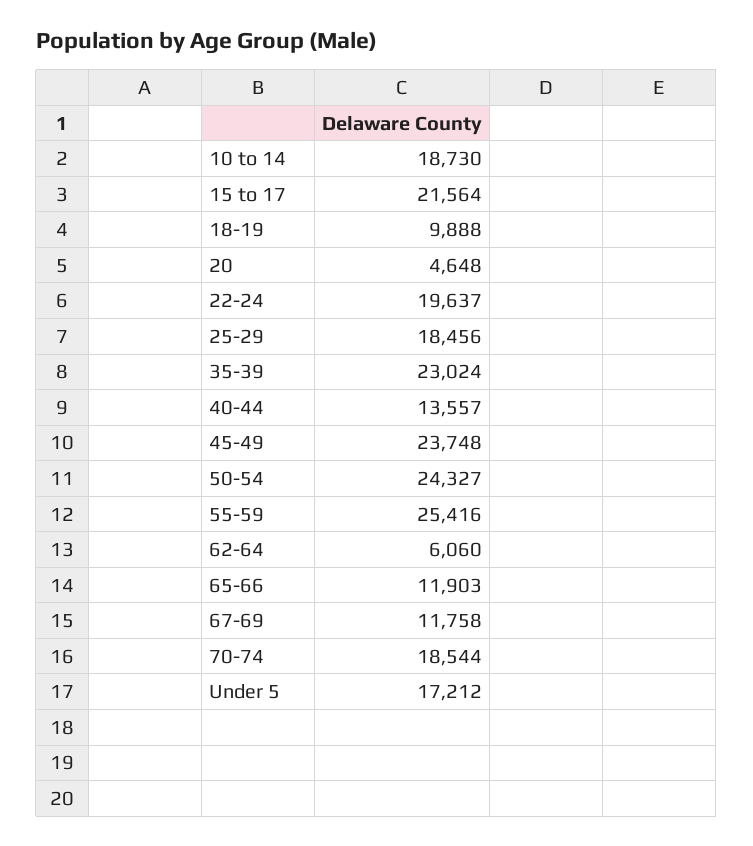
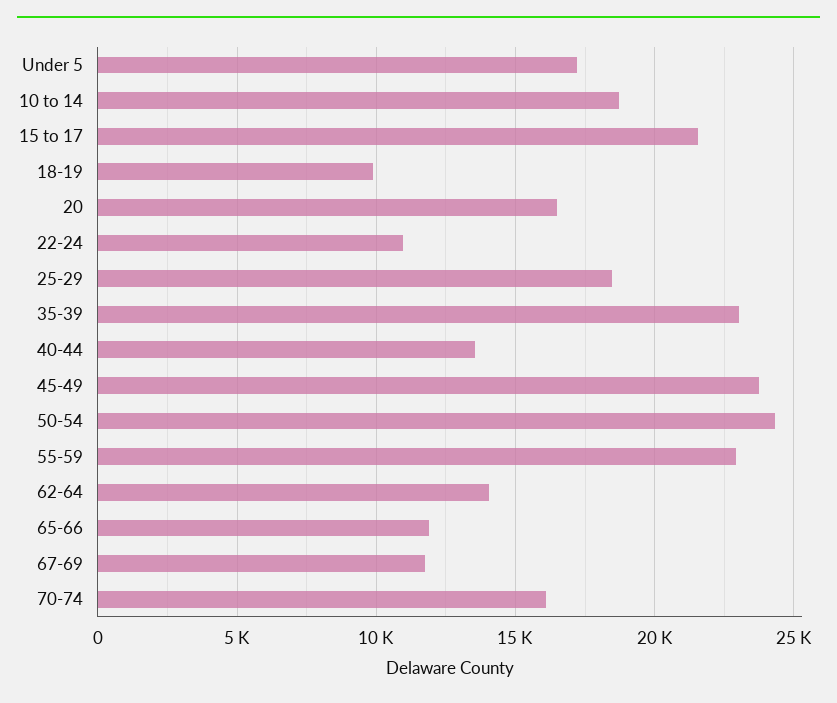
20: 4648 -> 16500
22-24: 19637 -> 11000
55-59: 25416 -> 23000
62-64: 6060 -> 14000
70-74: 18544 -> 16000

